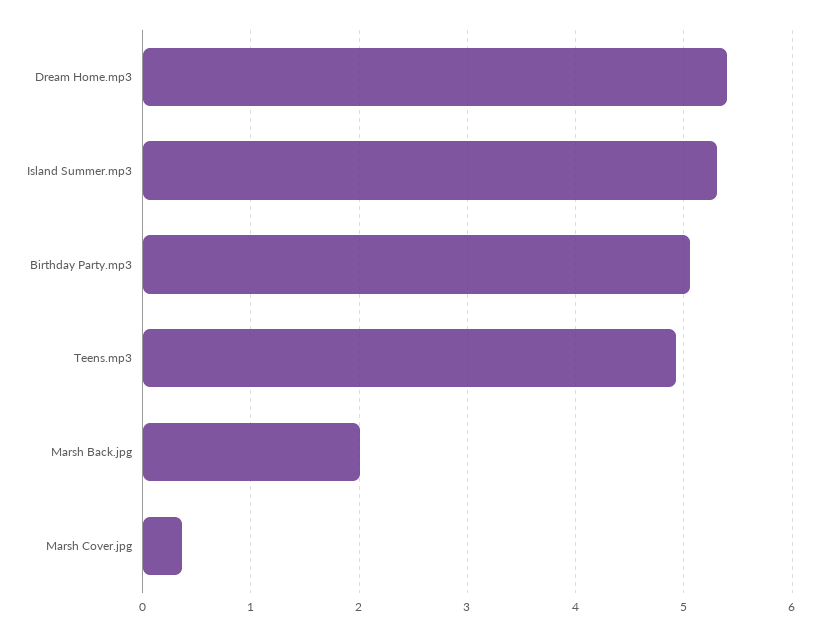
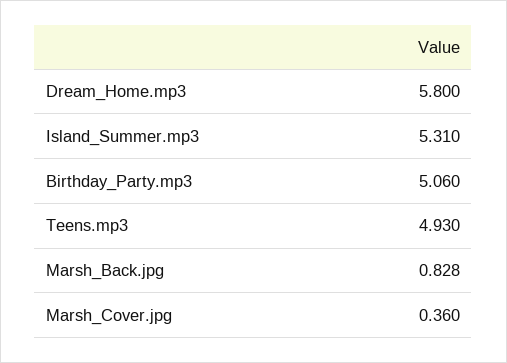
Dream Home.mp3: 5.4 -> 5.8
Marsh Back.jpg: 2 -> 0.828

